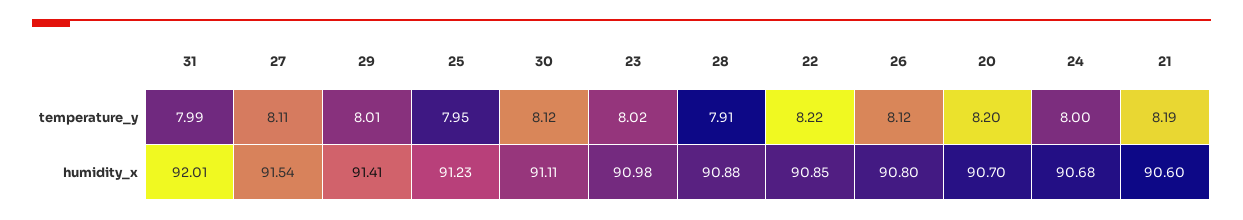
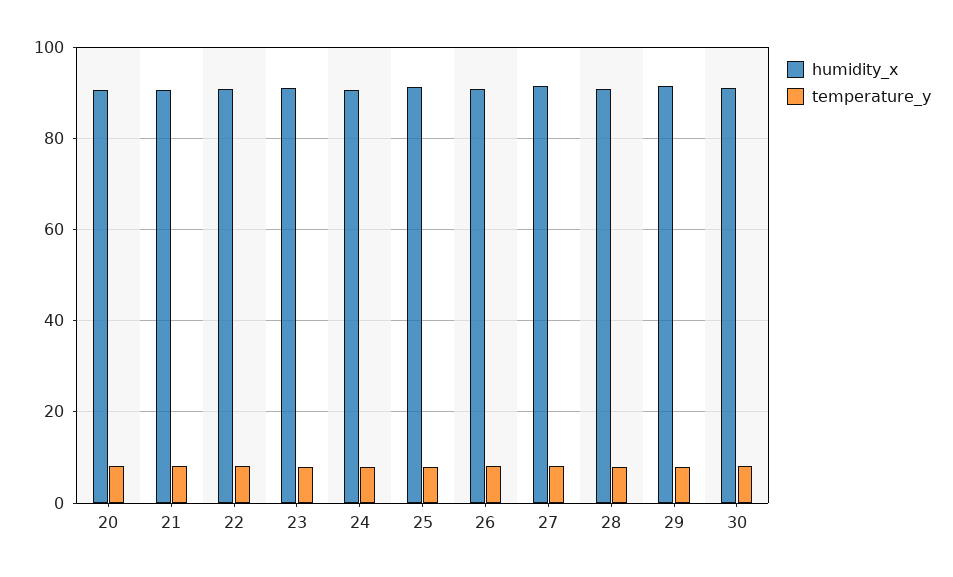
temperature_y, 31: 7.99 -> none
humidity_x, 31: 92.01 -> none

